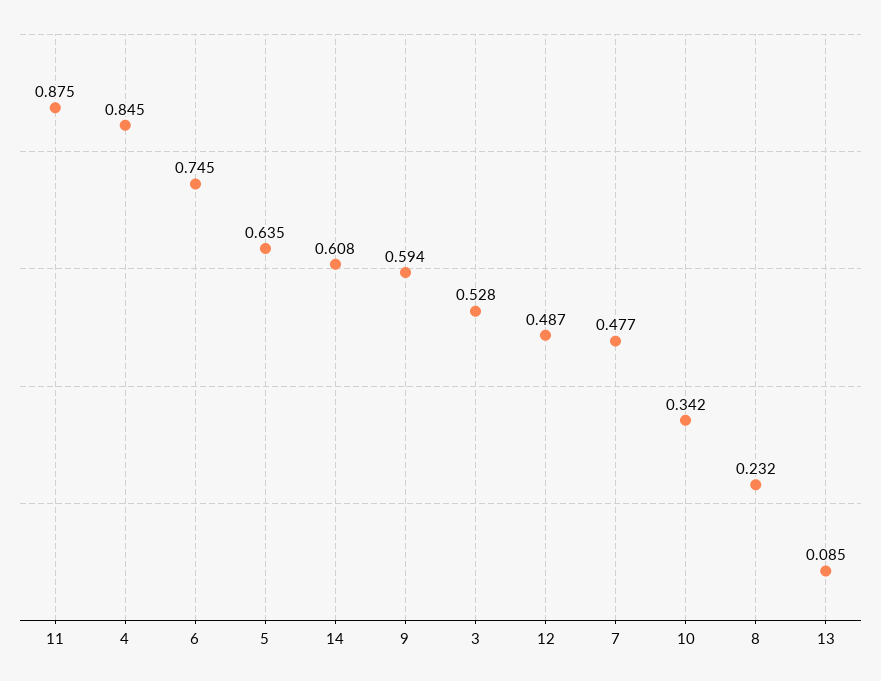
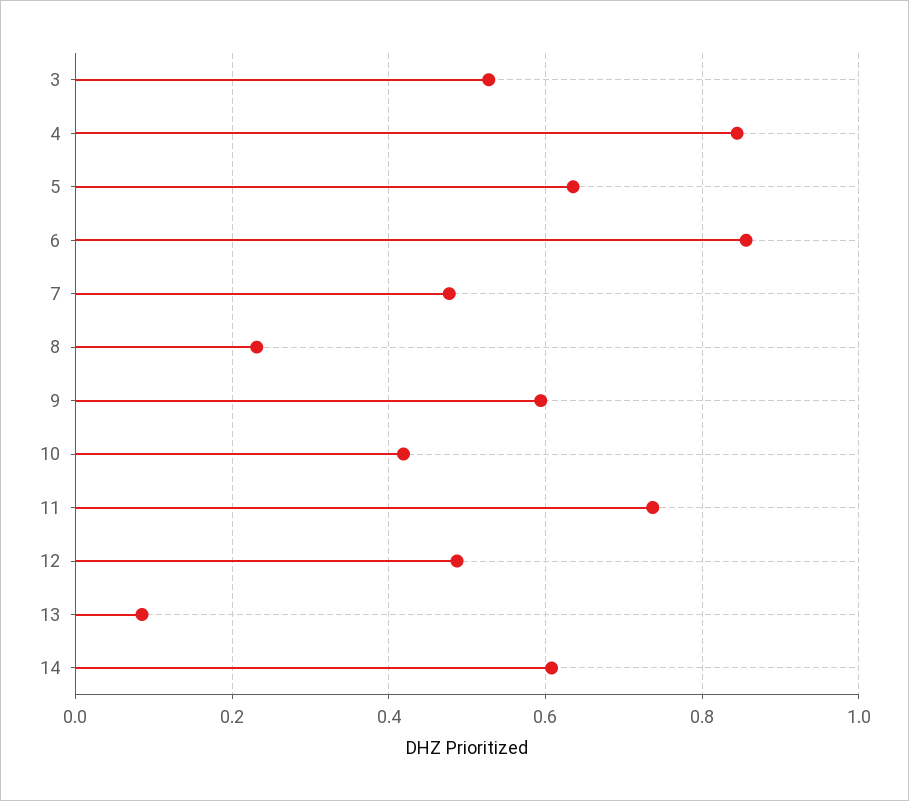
11: 0.875 -> 0.74
6: 0.745 -> 0.86
10: 0.342 -> 0.42

